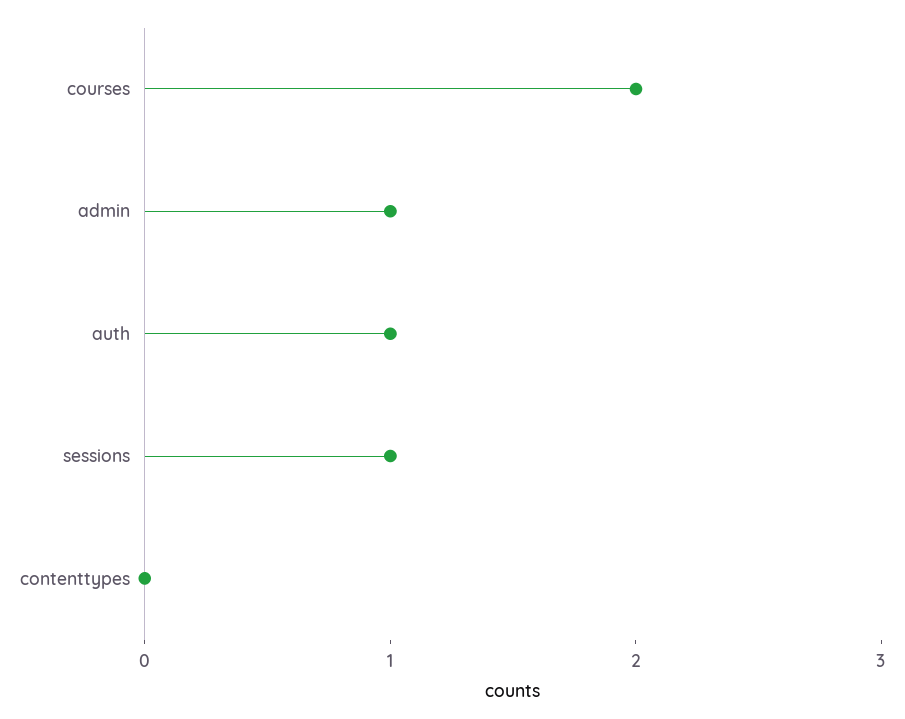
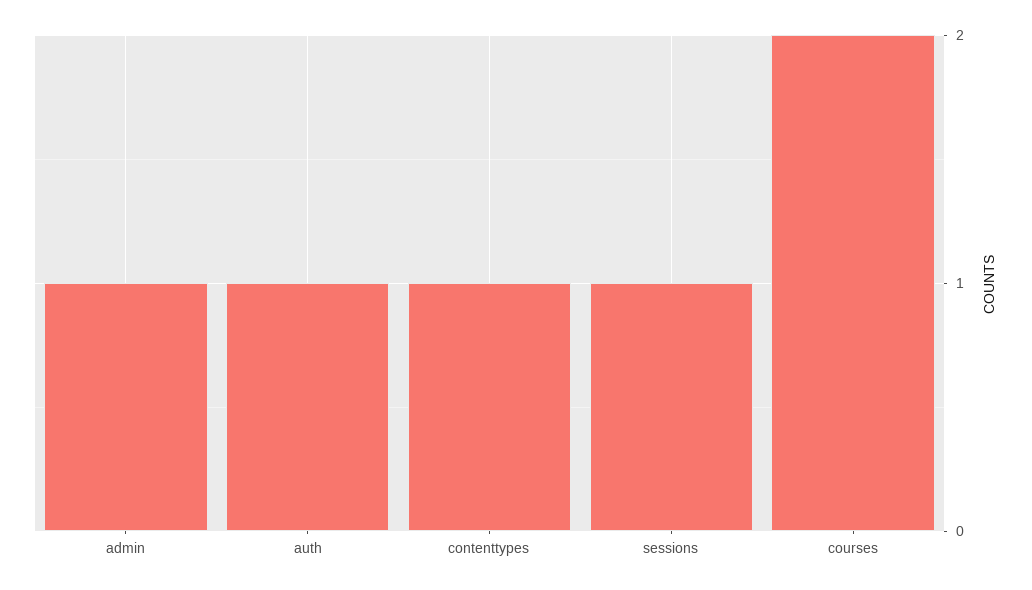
contenttypes: 0 -> 1

